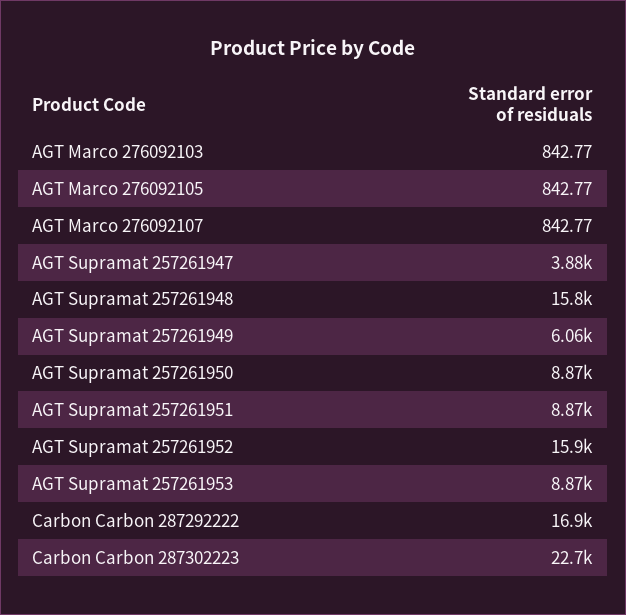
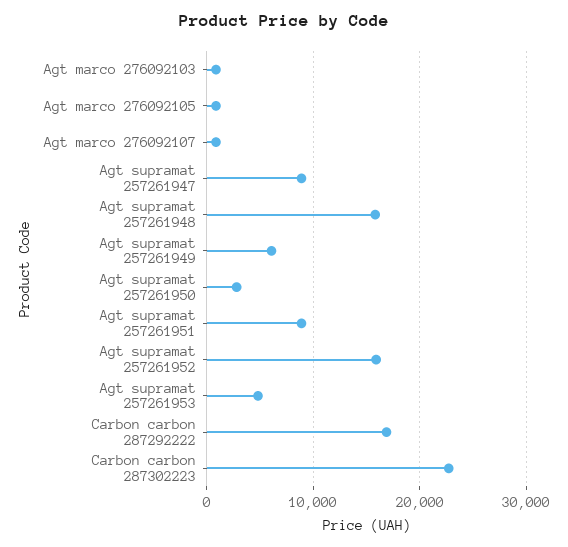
AGT Supramat 257261947: 3880 -> 9000
AGT Supramat 257261950: 8870 -> 3000
AGT Supramat 257261953: 8870 -> 5000

